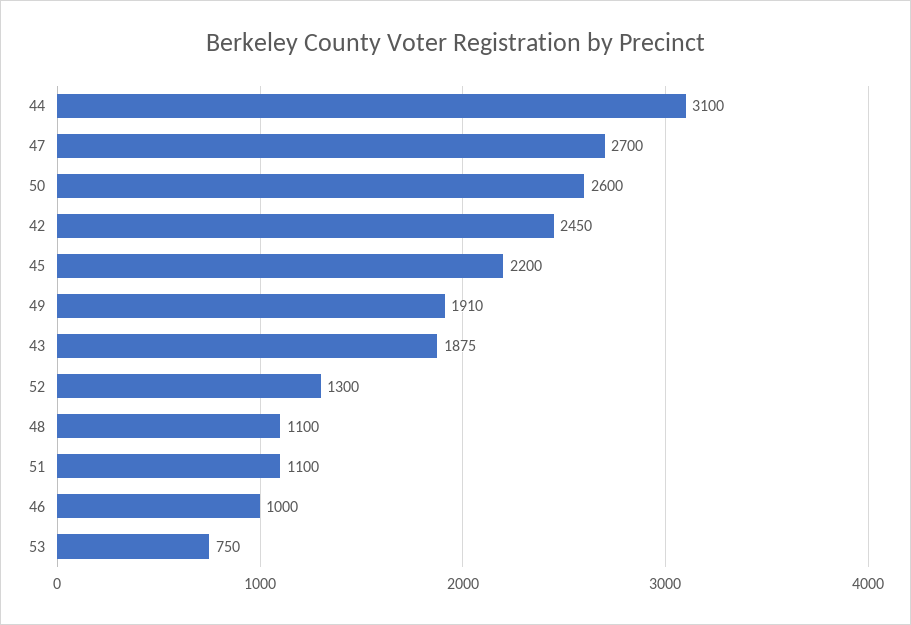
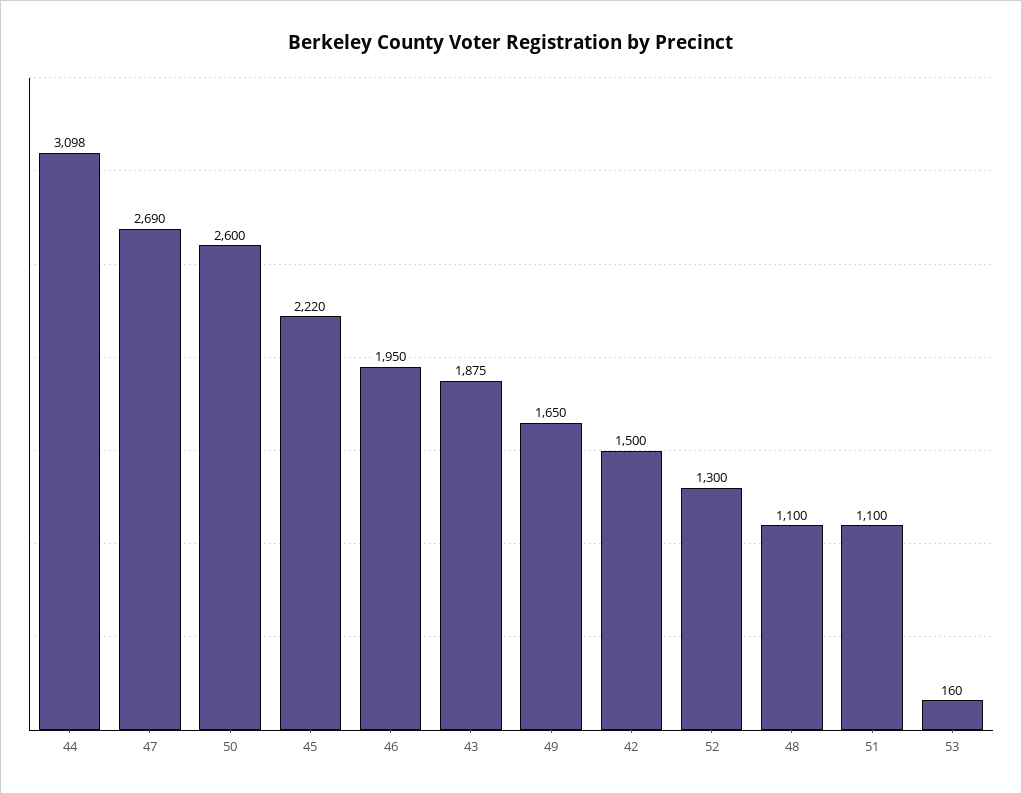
44: 3100 -> 3098
47: 2700 -> 2690
42: 2450 -> 1500
45: 2200 -> 2220
49: 1910 -> 1650
46: 1000 -> 1950
53: 750 -> 160

